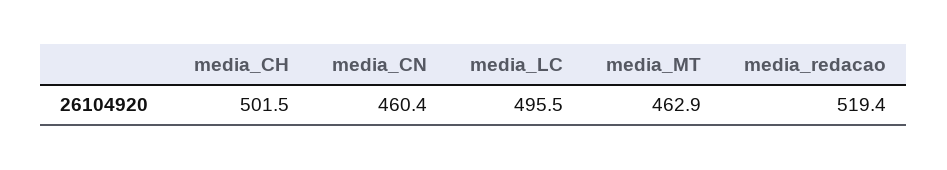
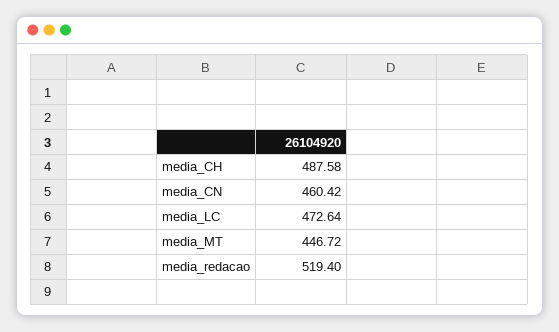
media_CH: 501.5 -> 487.58
media_LC: 495.5 -> 472.64
media_MT: 462.9 -> 446.72

